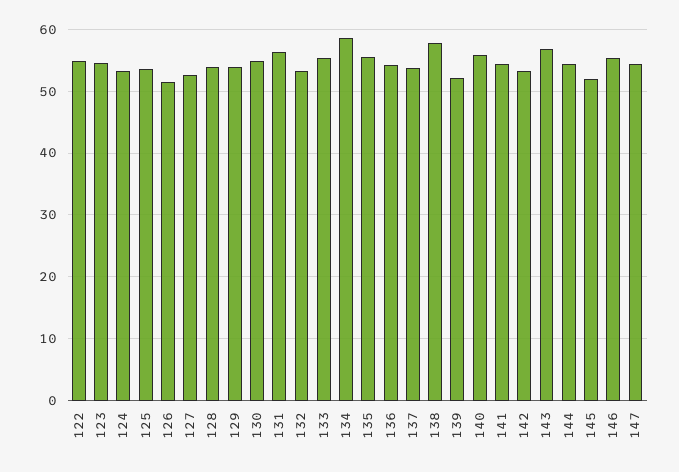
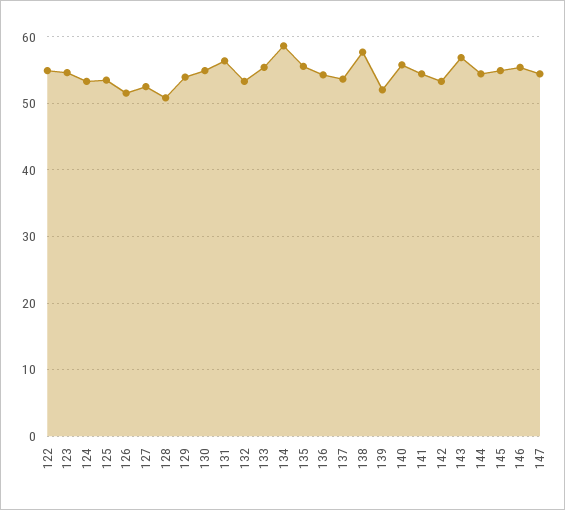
128: 54 -> 51
145: 52 -> 55

